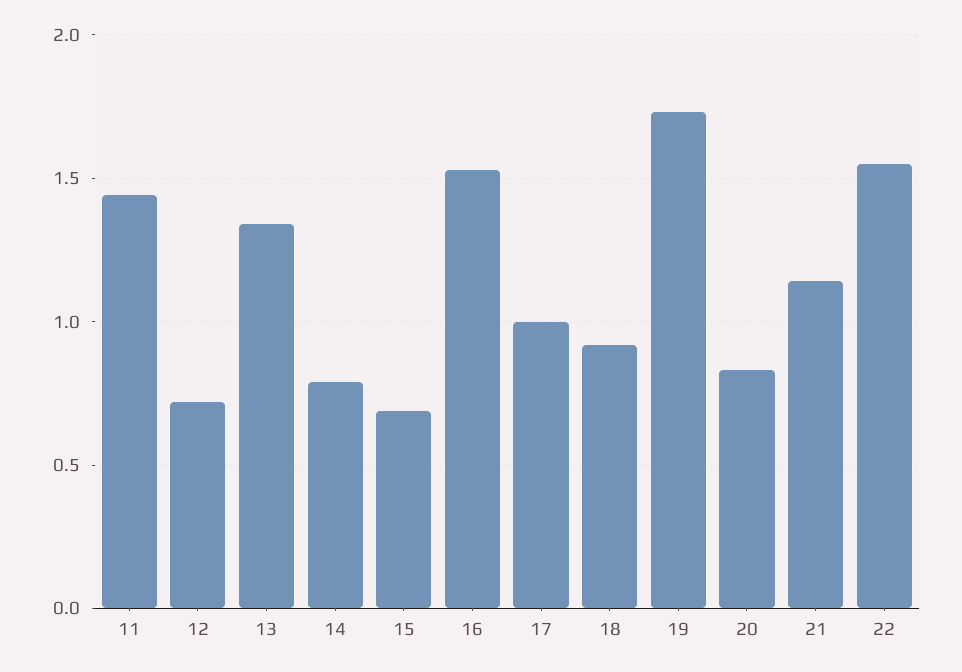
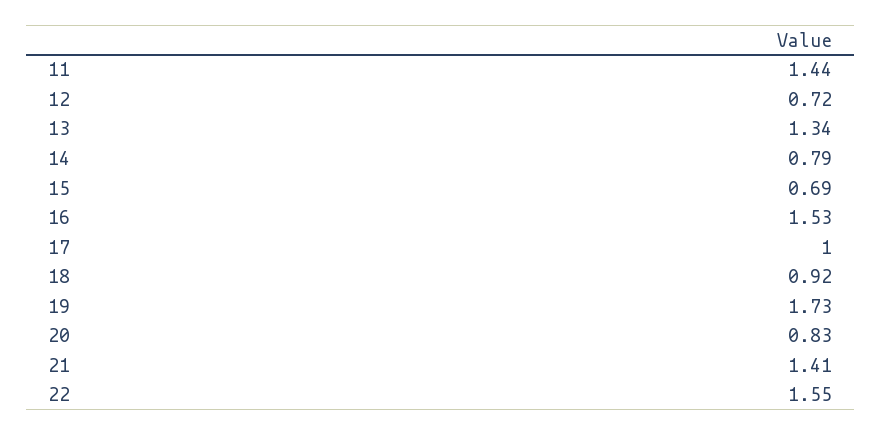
21: 1.15 -> 1.41

